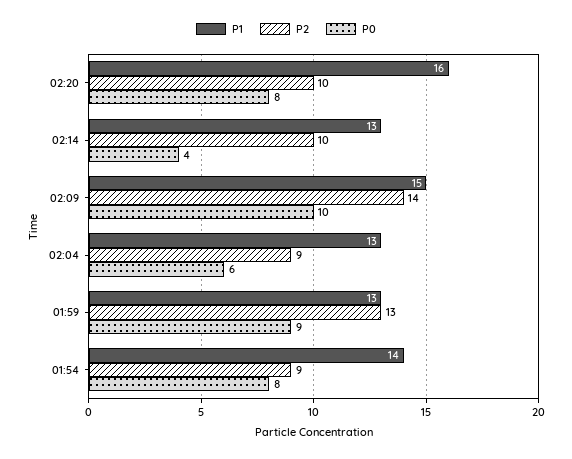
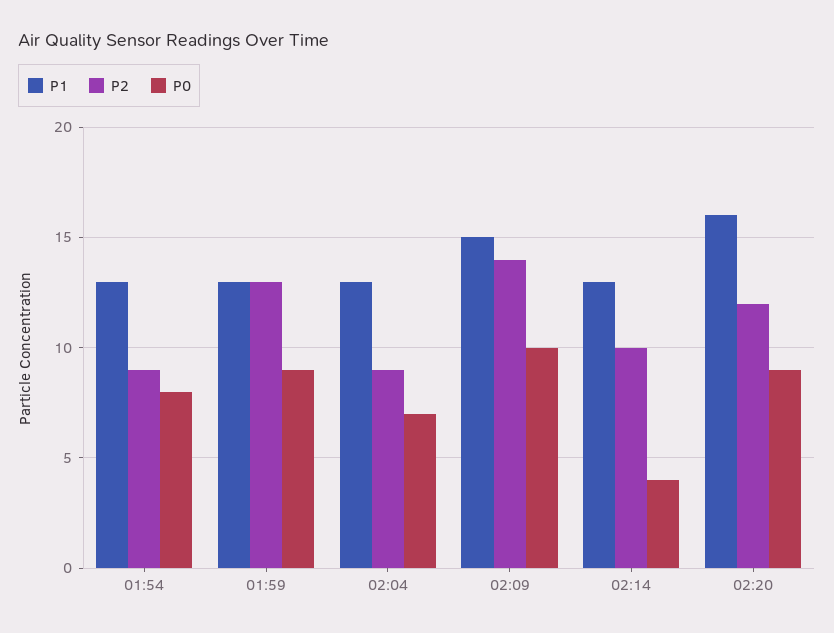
P2, 02:20: 10 -> 12
P0, 02:20: 8 -> 9
P0, 02:04: 6 -> 7
P1, 01:54: 14 -> 13

